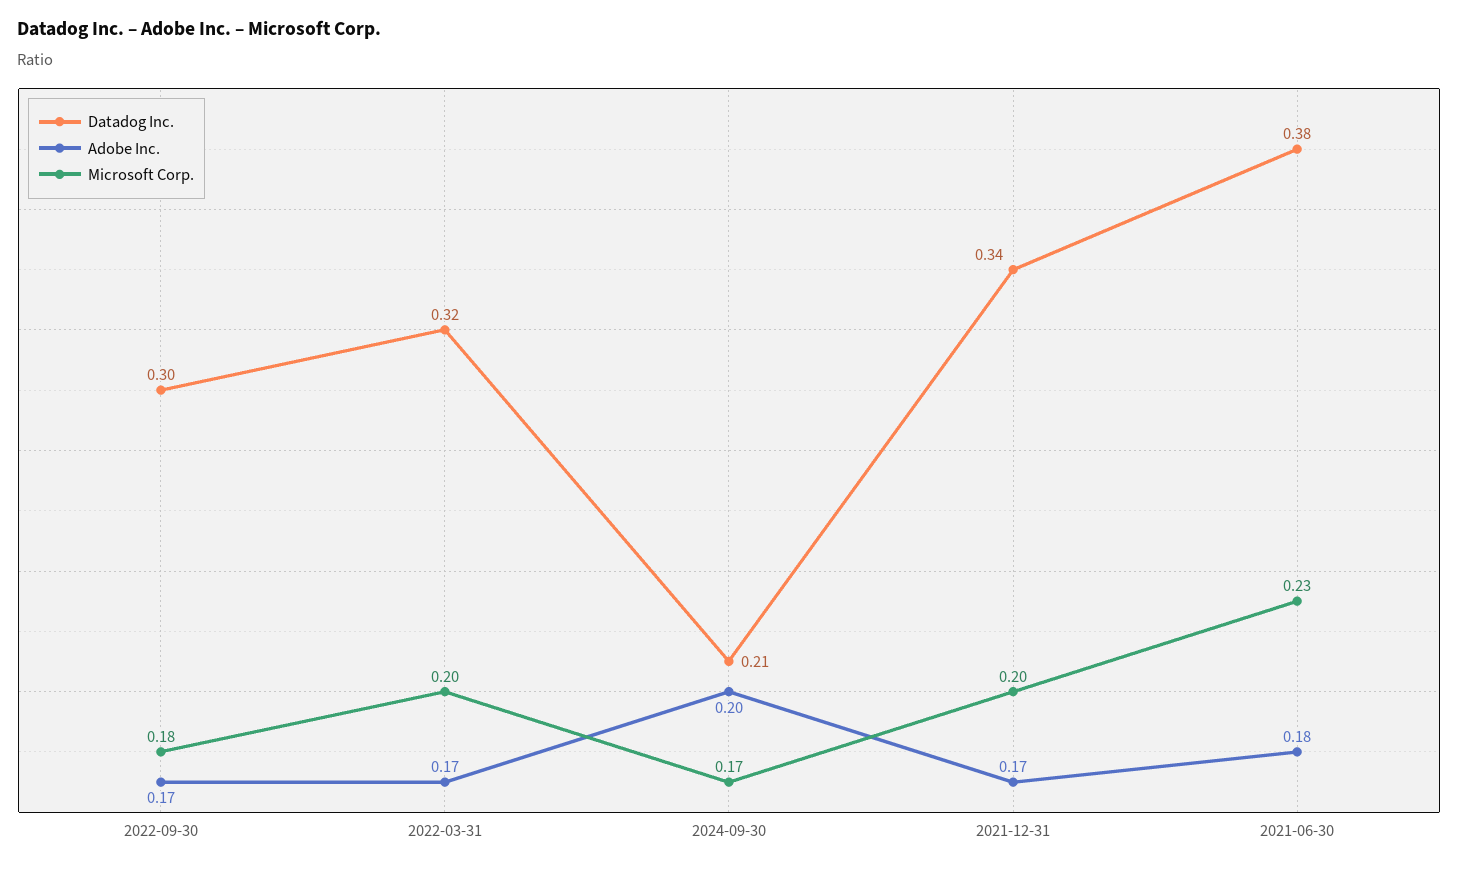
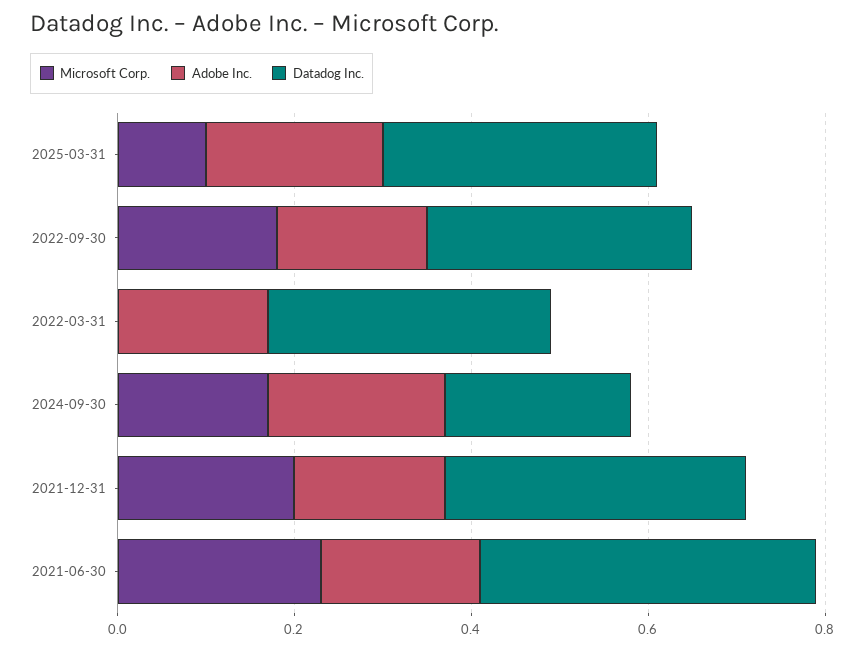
Microsoft Corp., 2022-03-31: 0.2 -> 0
Microsoft Corp., 2025-03-31: none -> 0.1
Adobe Inc., 2025-03-31: none -> 0.2
Datadog Inc., 2025-03-31: none -> 0.3

